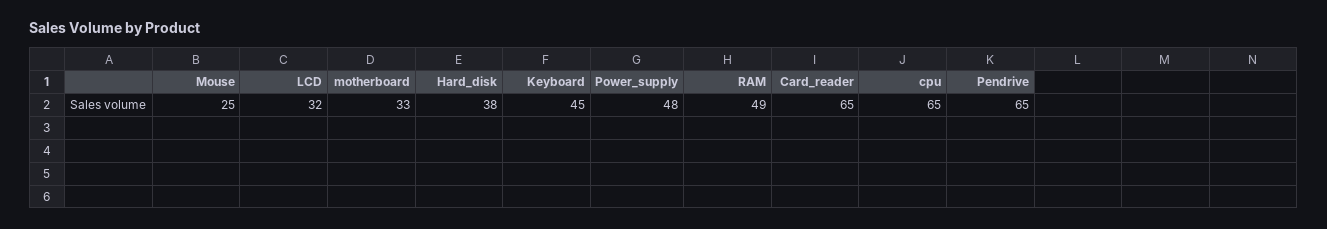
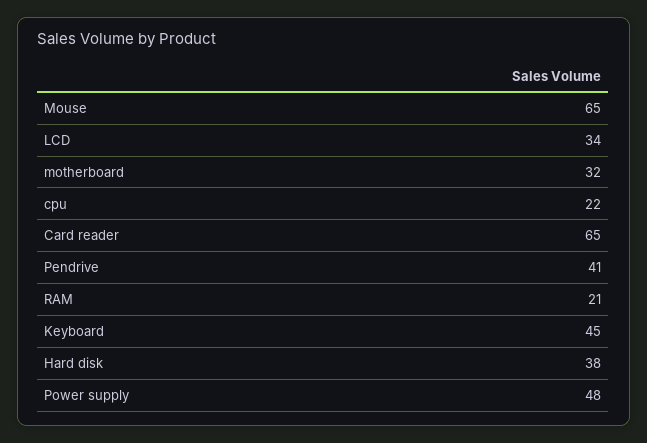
Mouse: 25 -> 65
LCD: 32 -> 34
motherboard: 33 -> 32
RAM: 49 -> 21
cpu: 65 -> 22
Pendrive: 65 -> 41

